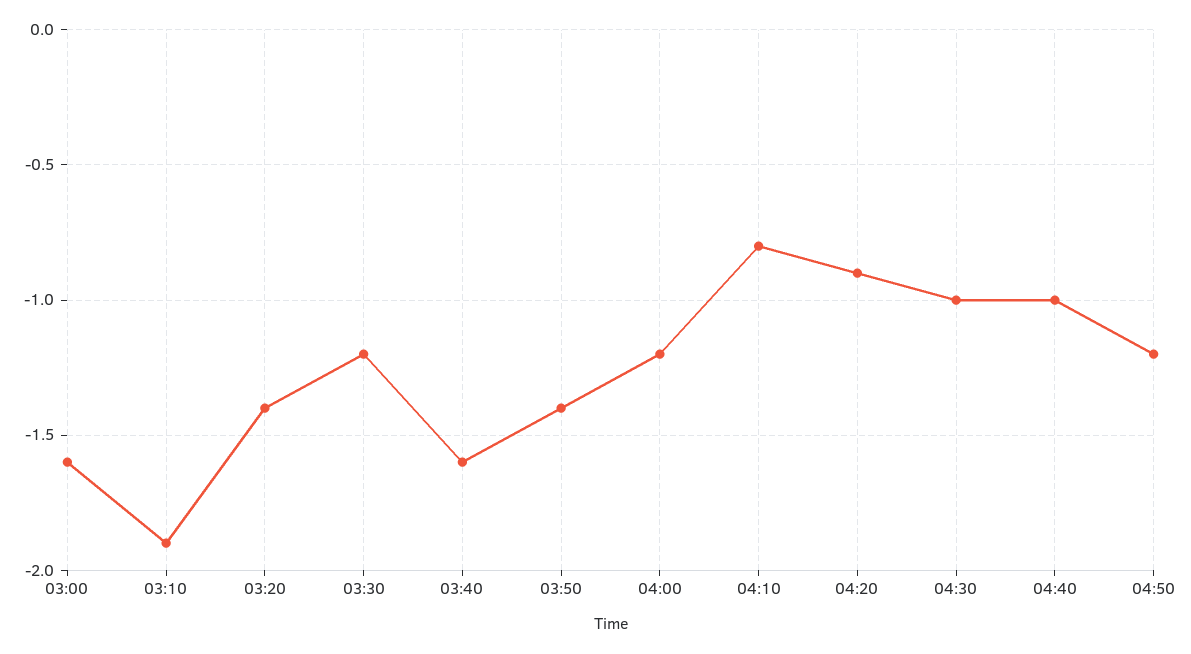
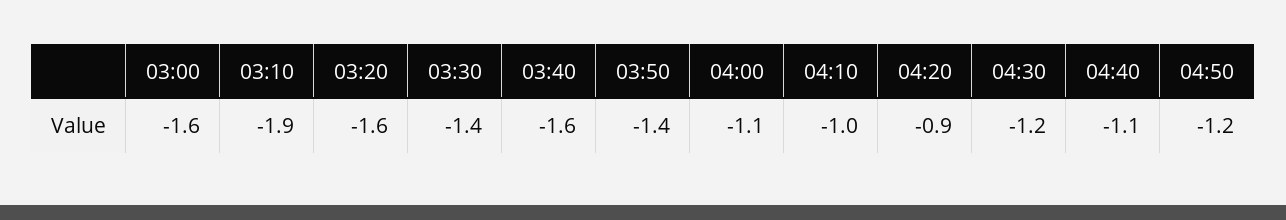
03:20: -1.4 -> -1.6
03:30: -1.2 -> -1.4
04:00: -1.2 -> -1.1
04:10: -0.8 -> -1
04:30: -1 -> -1.2
04:40: -1 -> -1.1

